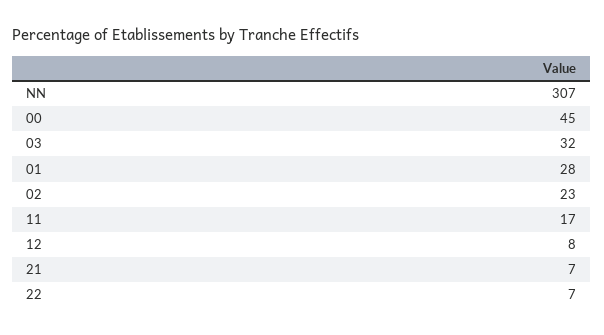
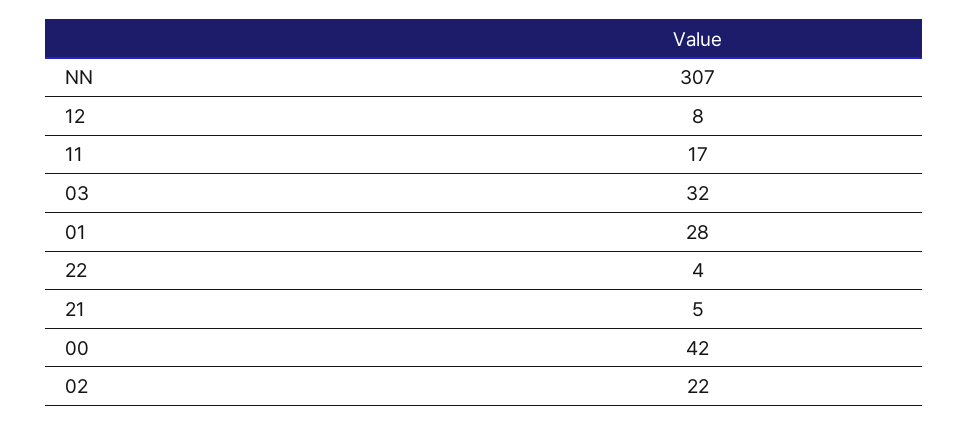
00: 45 -> 42
02: 23 -> 22
21: 7 -> 5
22: 7 -> 4

